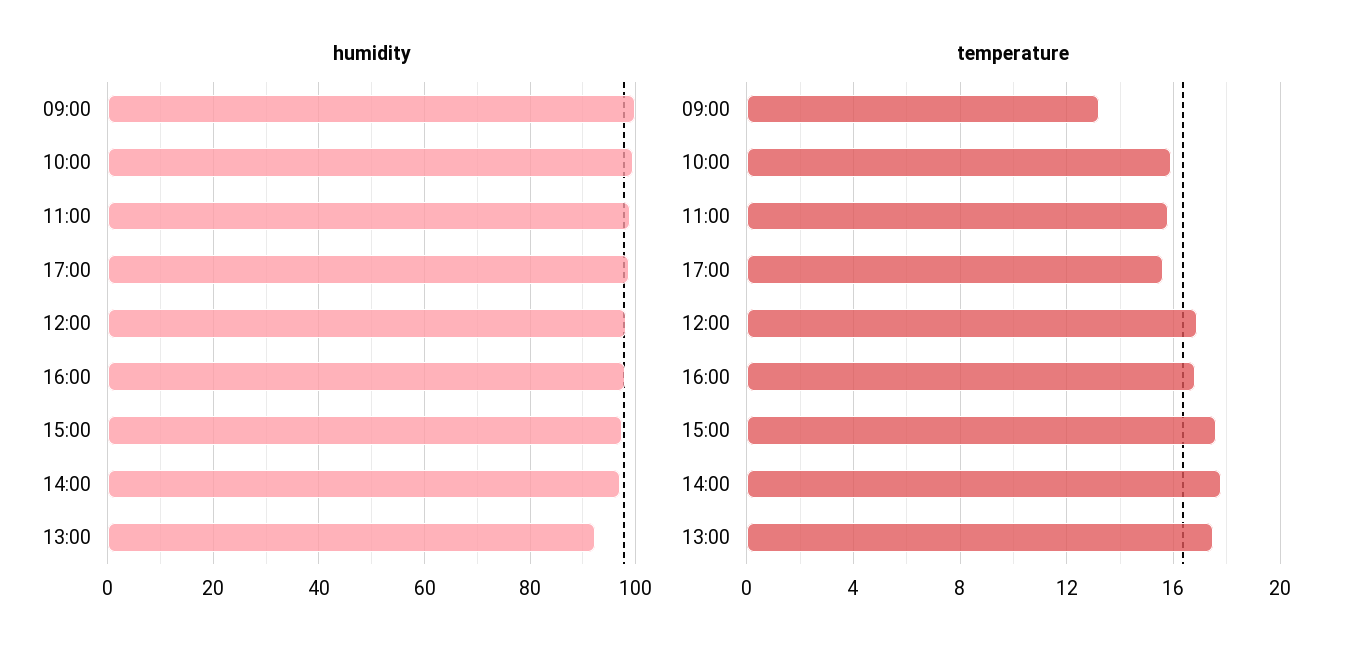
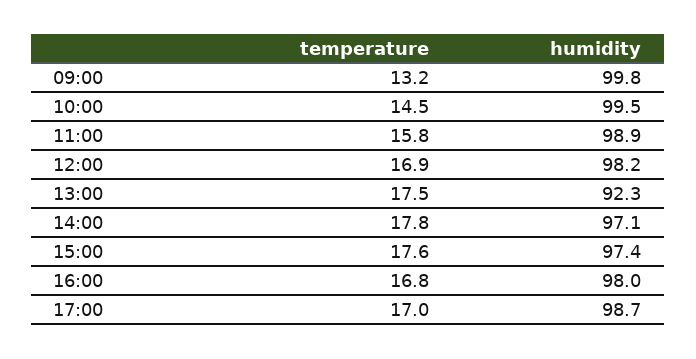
temperature, 10:00: 16 -> 14.5
temperature, 17:00: 15.5 -> 17

